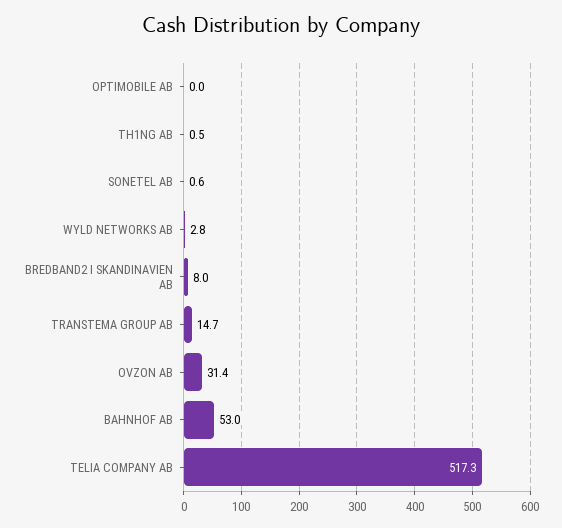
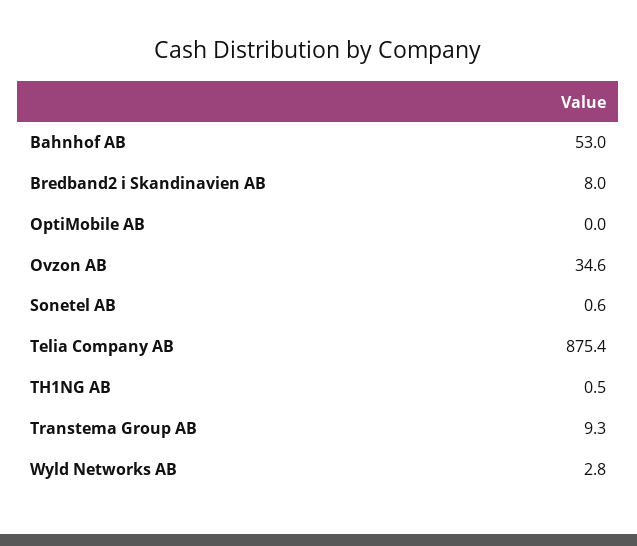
TRANSTEMA GROUP AB: 14.7 -> 9.3
OVZON AB: 31.4 -> 34.6
TELIA COMPANY AB: 517.3 -> 875.4

